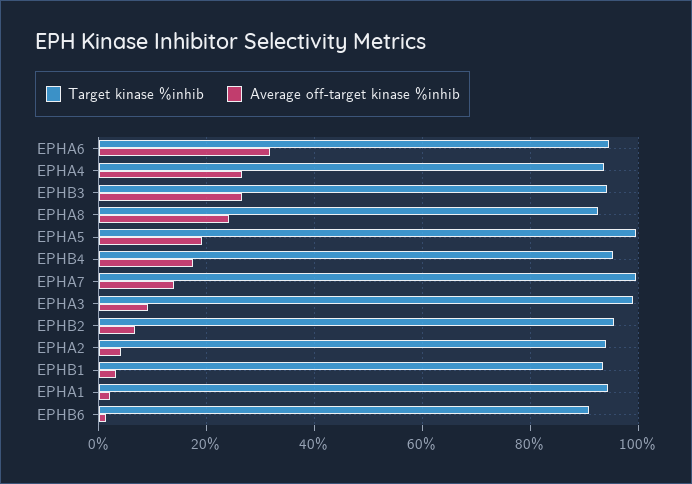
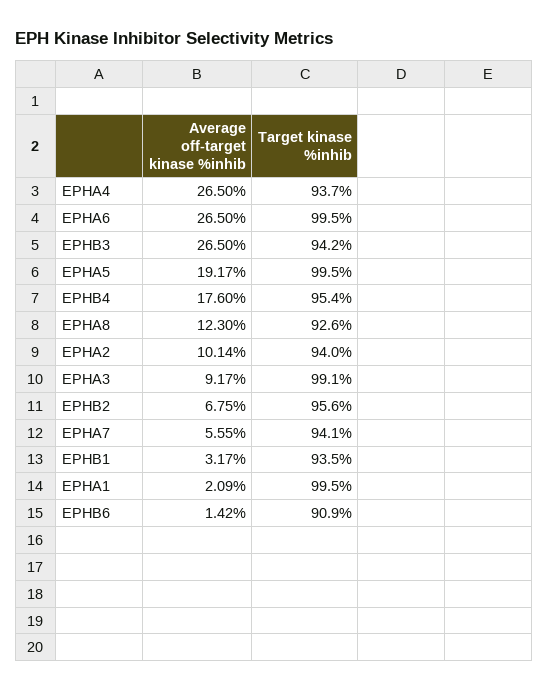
Target kinase %inhib, EPHA6: 94 -> 99.5
Average off-target kinase %inhib, EPHA6: 32 -> 26.5
Average off-target kinase %inhib, EPHA8: 24 -> 12.3
Target kinase %inhib, EPHA7: 100 -> 94.1
Average off-target kinase %inhib, EPHA7: 14 -> 5.55
Average off-target kinase %inhib, EPHA2: 4 -> 10.14
Target kinase %inhib, EPHA1: 94 -> 99.5

